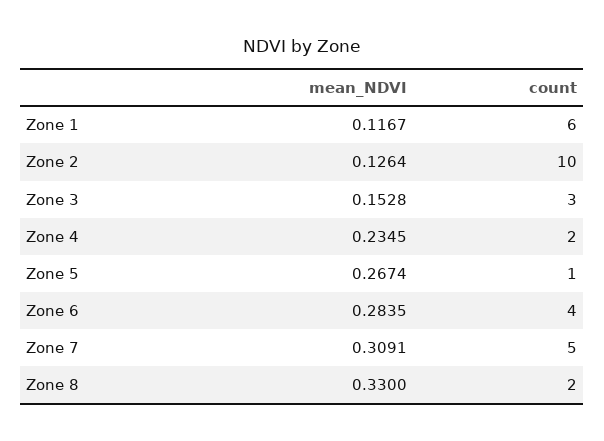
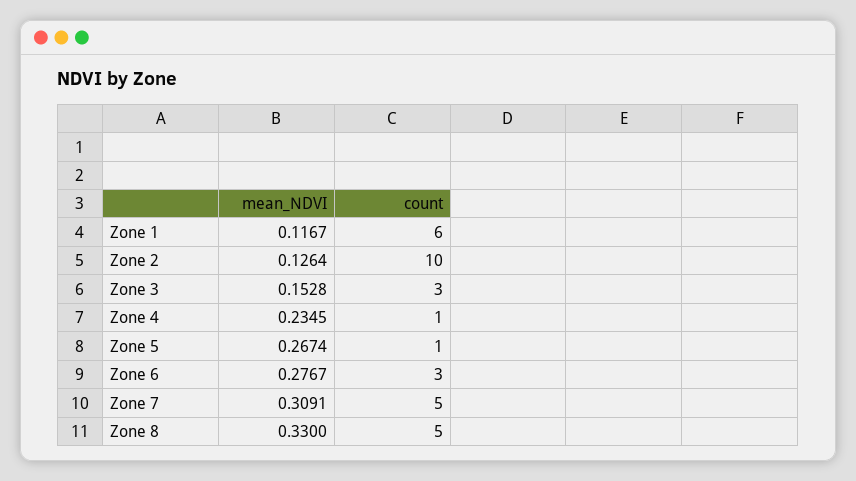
count, Zone 4: 2 -> 1
mean_NDVI, Zone 6: 0.2835 -> 0.2767
count, Zone 6: 4 -> 3
count, Zone 8: 2 -> 5

